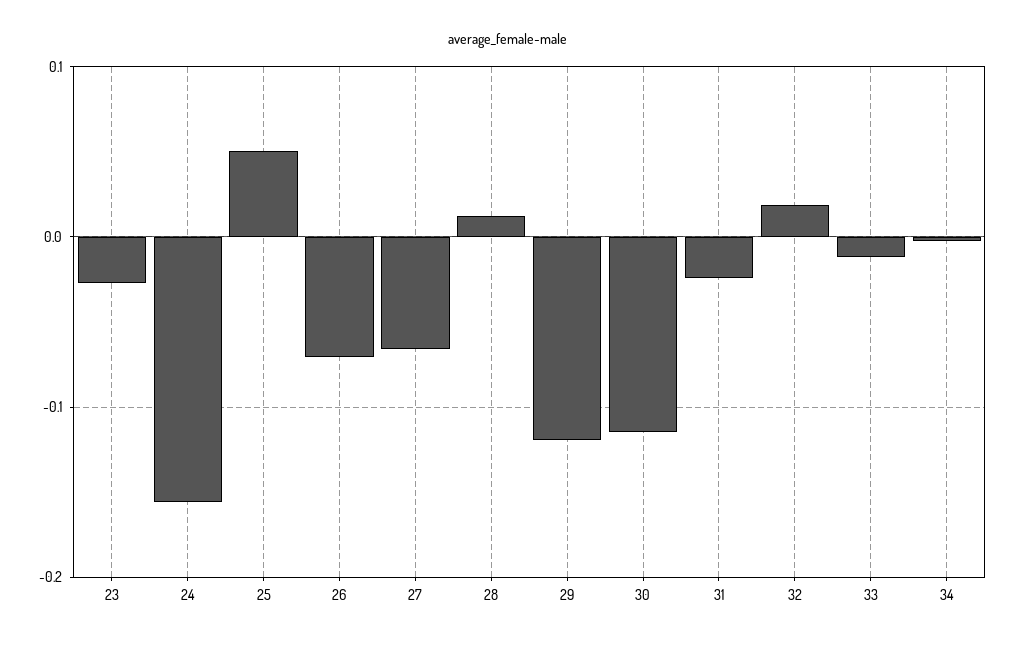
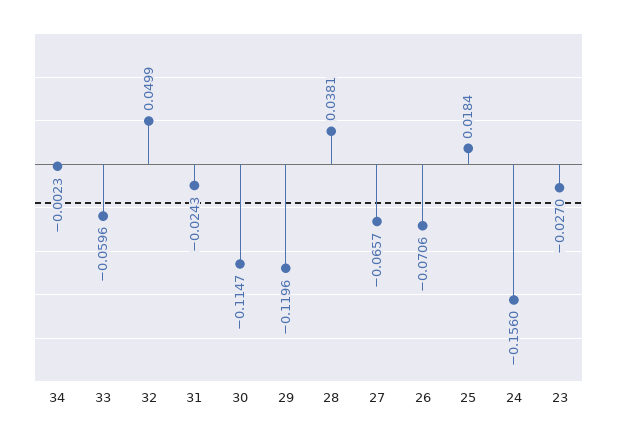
25: 0.05 -> 0.0184
28: 0.01 -> 0.0381
32: 0.02 -> 0.0499
33: -0.01 -> -0.0596

